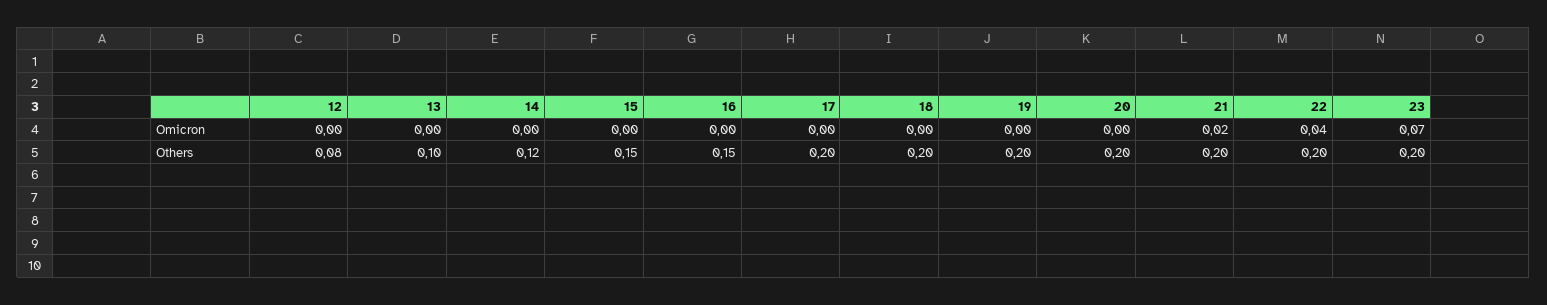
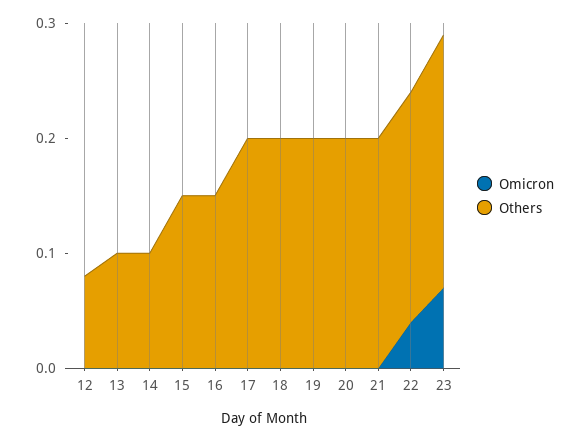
Omicron, 21: 0.02 -> 0
Others, 14: 0.12 -> 0.1
Others, 23: 0.2 -> 0.22

